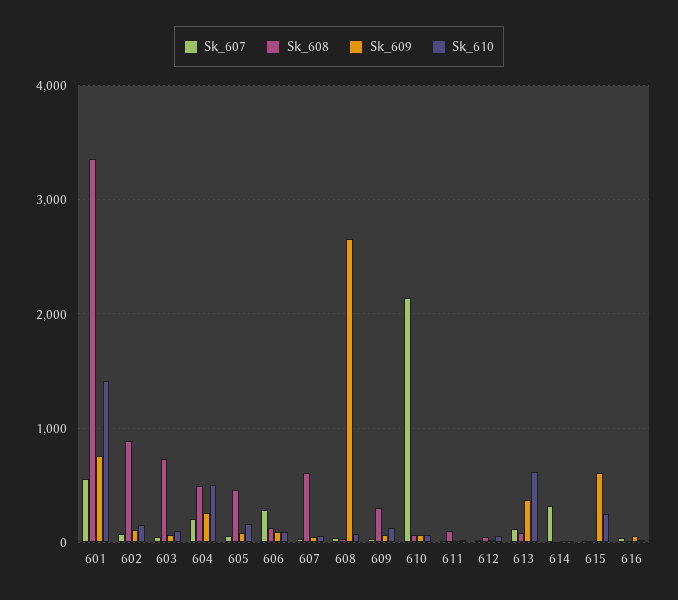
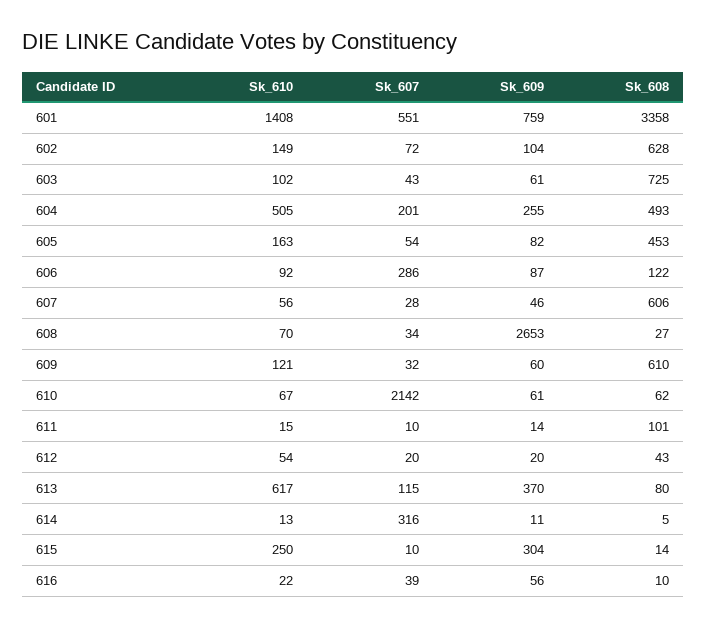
Sk_608, 602: 900 -> 628
Sk_608, 609: 300 -> 610
Sk_609, 615: 600 -> 304

